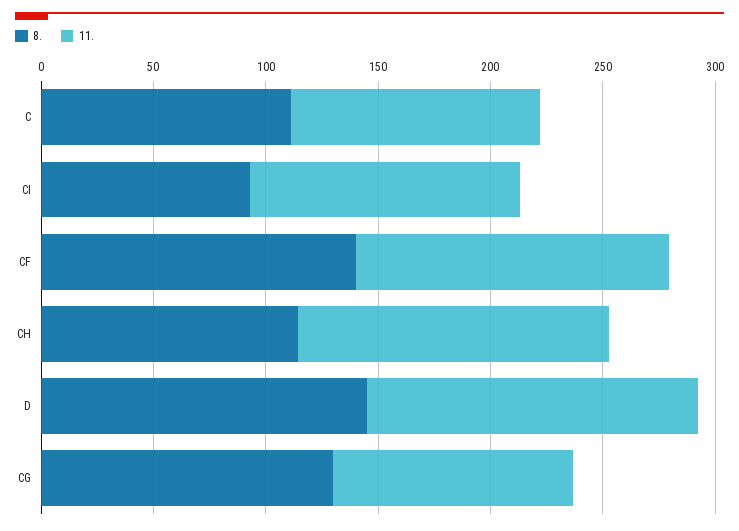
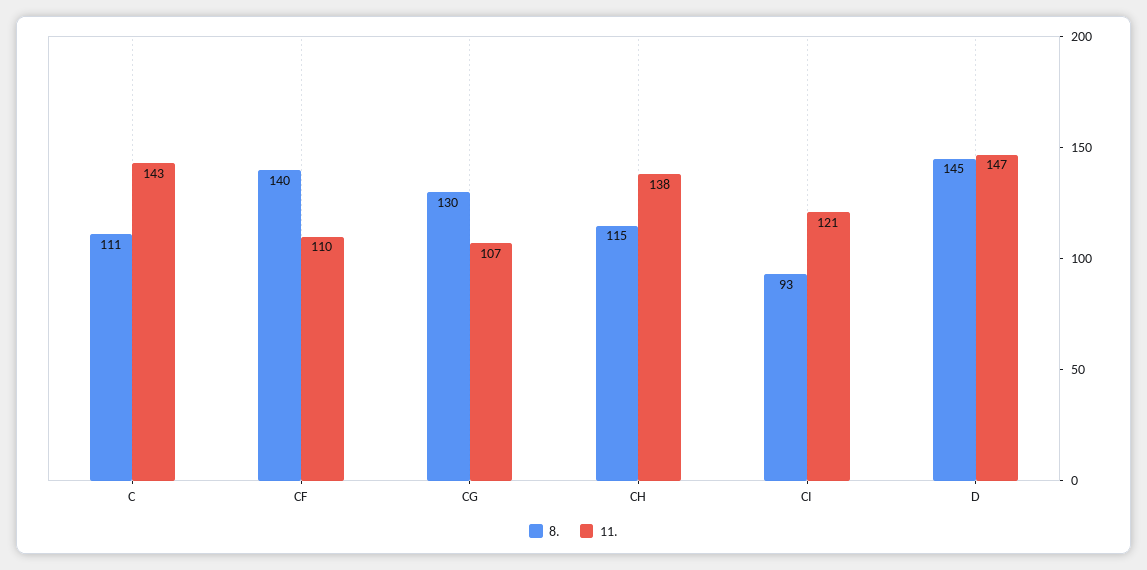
11., C: 110 -> 143
11., CF: 140 -> 110

